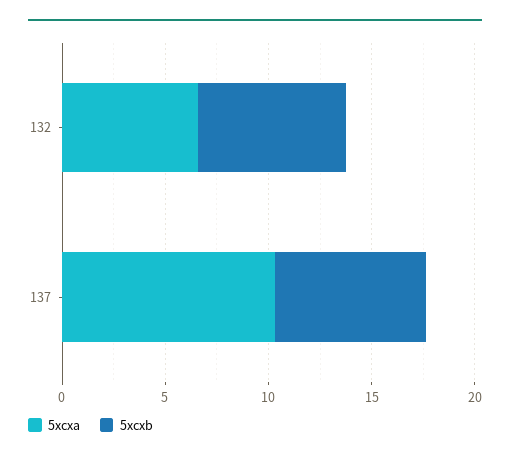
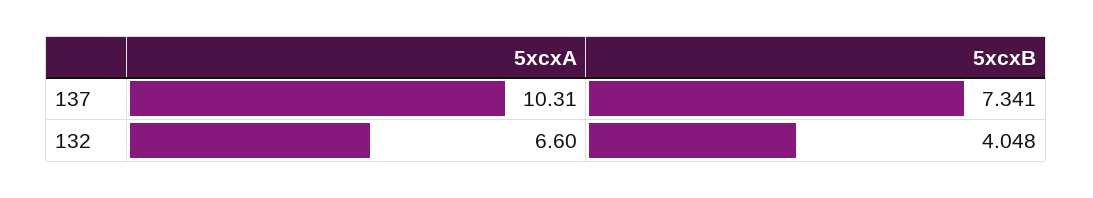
5xcxb, 132: 7 -> 4.048

